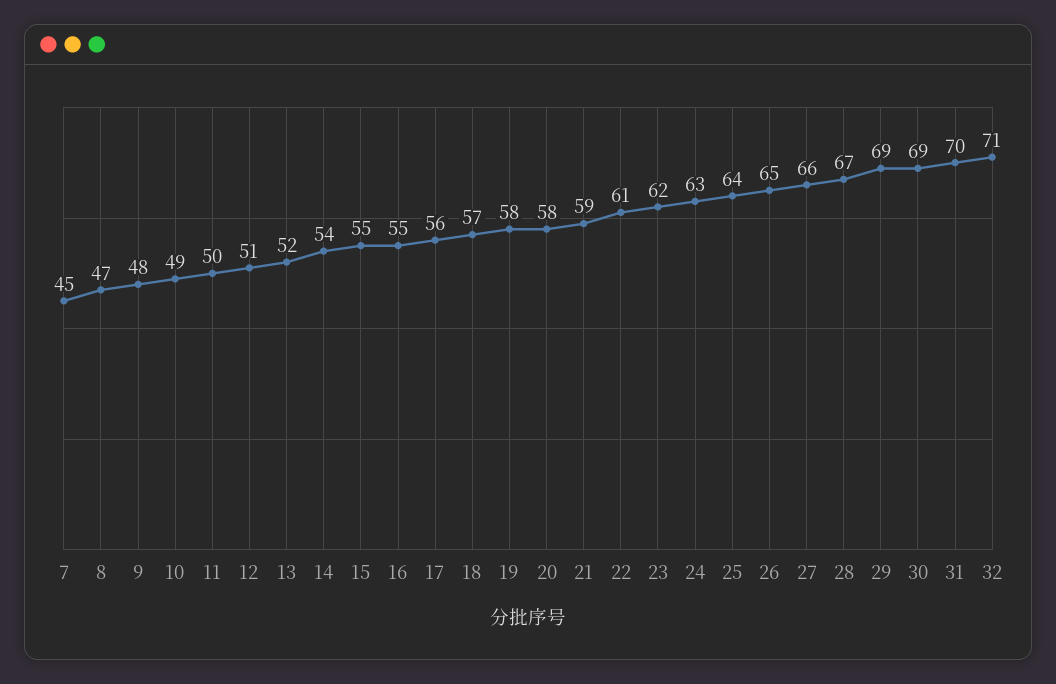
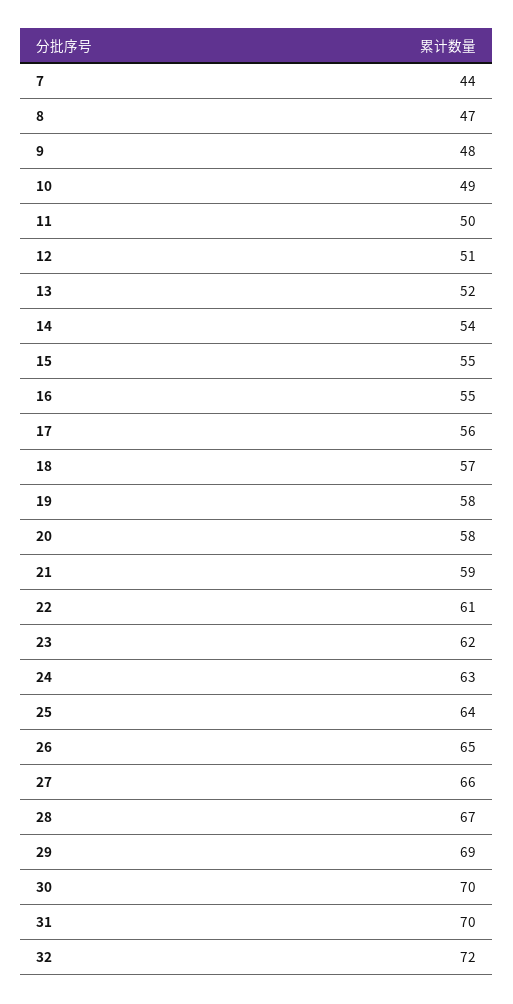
7: 45 -> 44
30: 69 -> 70
32: 71 -> 72

